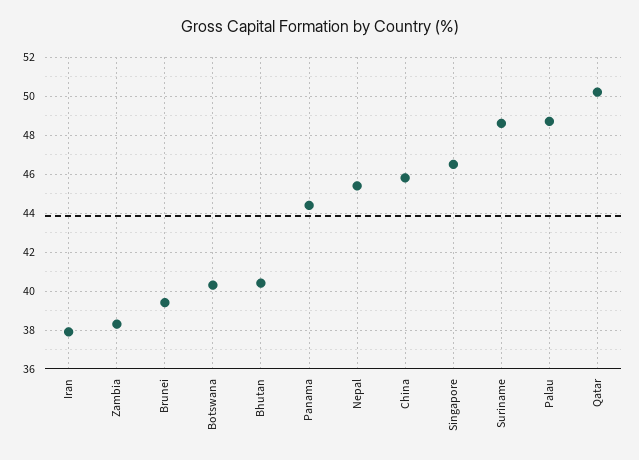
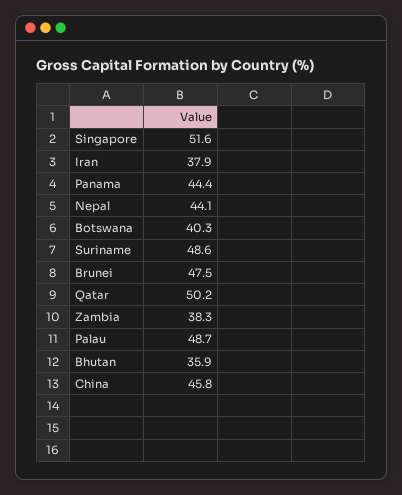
Brunei: 39.5 -> 47.5
Bhutan: 40.5 -> 35.9
Nepal: 45.5 -> 44.1
Singapore: 46.5 -> 51.6

